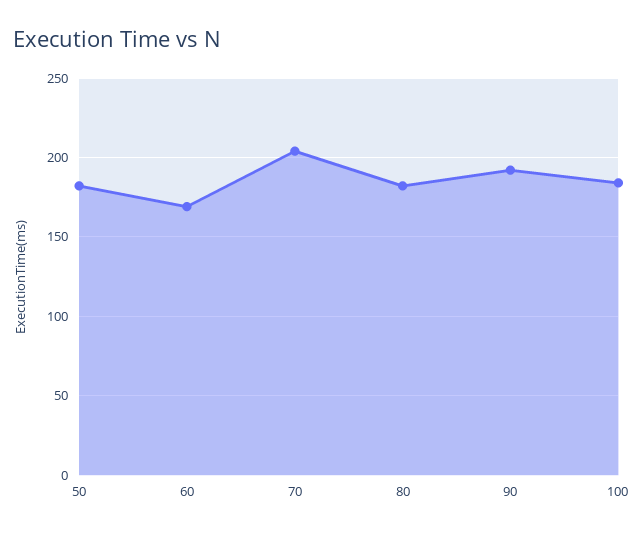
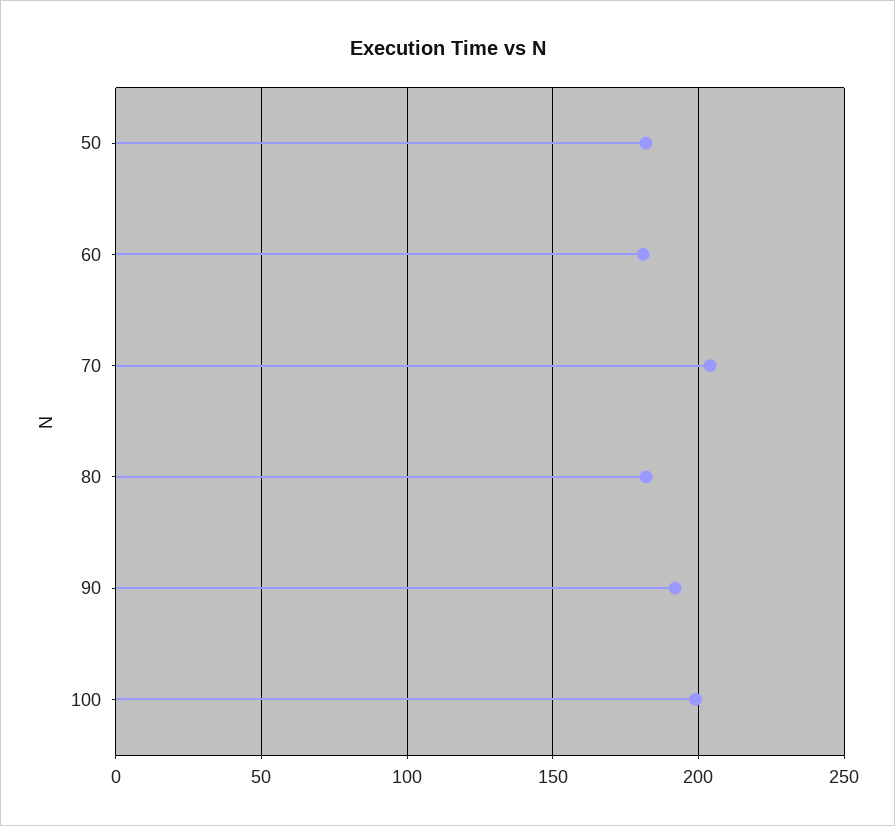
60: 170 -> 180
100: 185 -> 200

